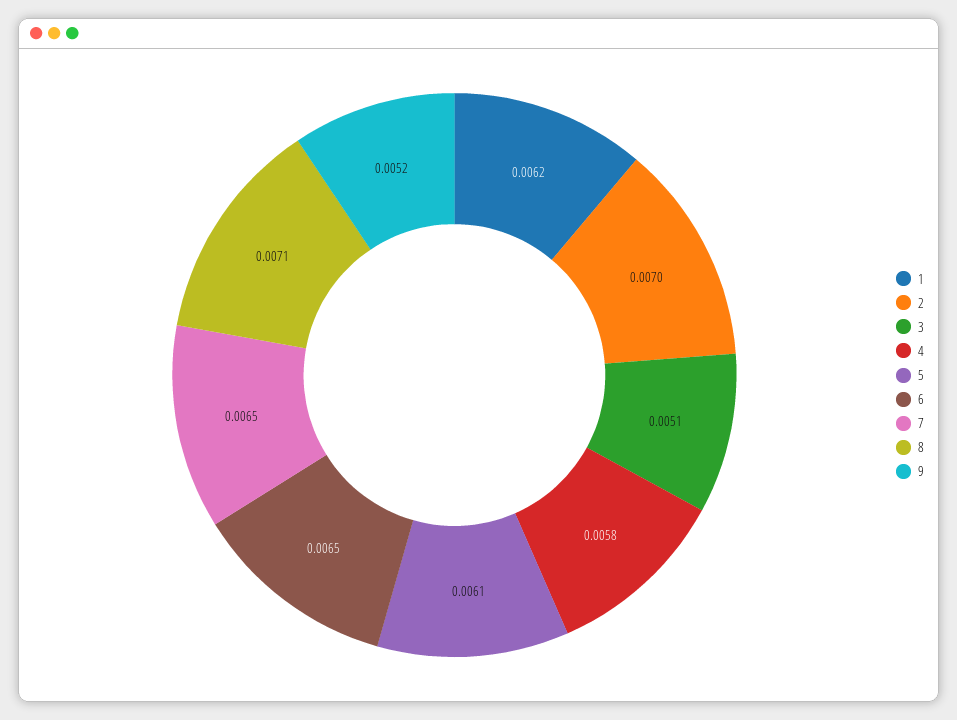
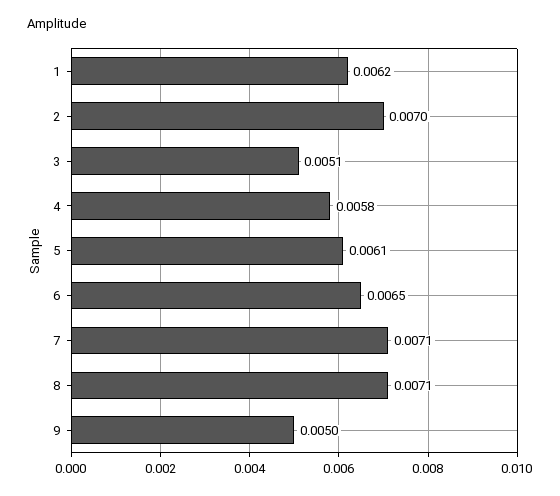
7: 0.0065 -> 0.0071
9: 0.0052 -> 0.005

